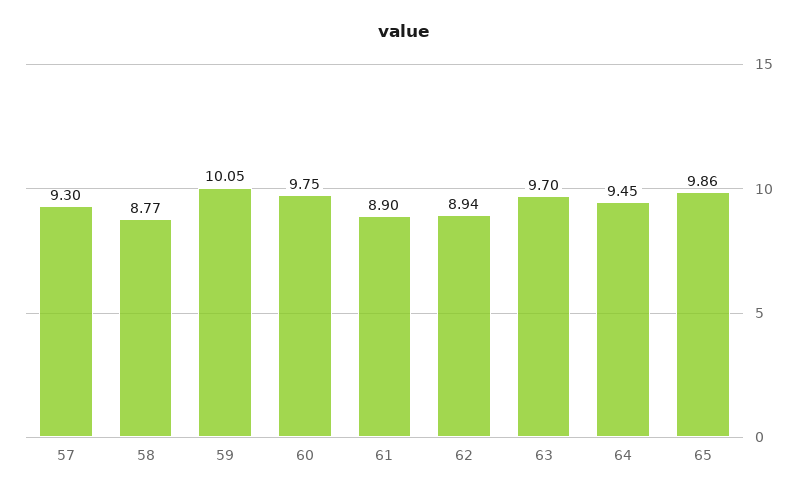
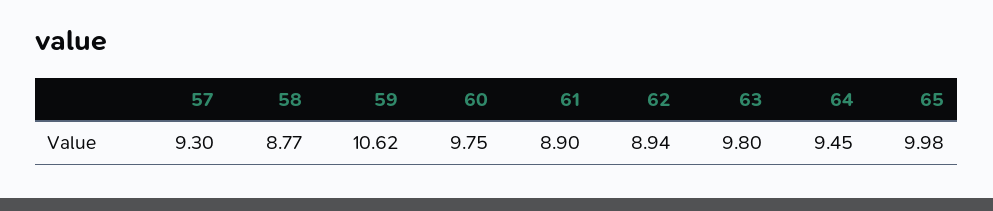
59: 10.05 -> 10.62
63: 9.7 -> 9.8
65: 9.86 -> 9.98

